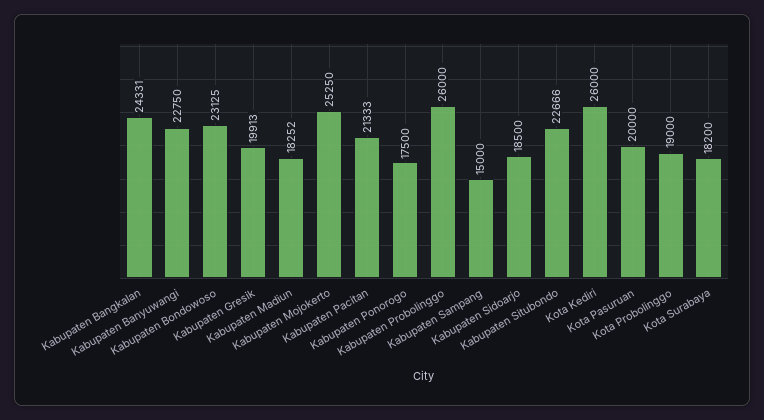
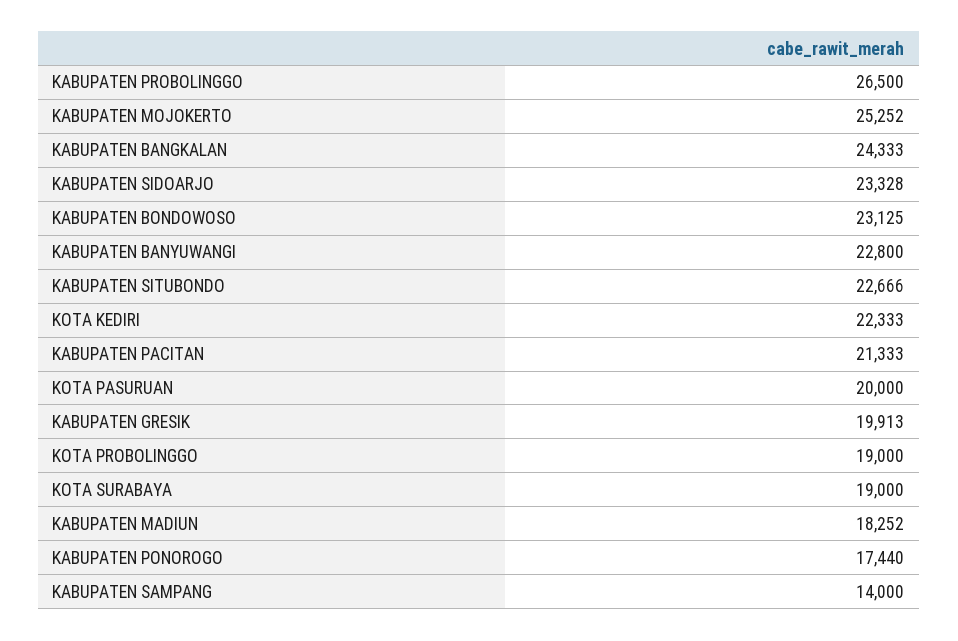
Kabupaten Bangkalan: 24331 -> 24333
Kabupaten Banyuwangi: 22750 -> 22800
Kabupaten Mojokerto: 25250 -> 25252
Kabupaten Ponorogo: 17500 -> 17440
Kabupaten Probolinggo: 26000 -> 26500
Kabupaten Sampang: 15000 -> 14000
Kabupaten Sidoarjo: 18500 -> 23328
Kota Kediri: 26000 -> 22333
Kota Surabaya: 18200 -> 19000

